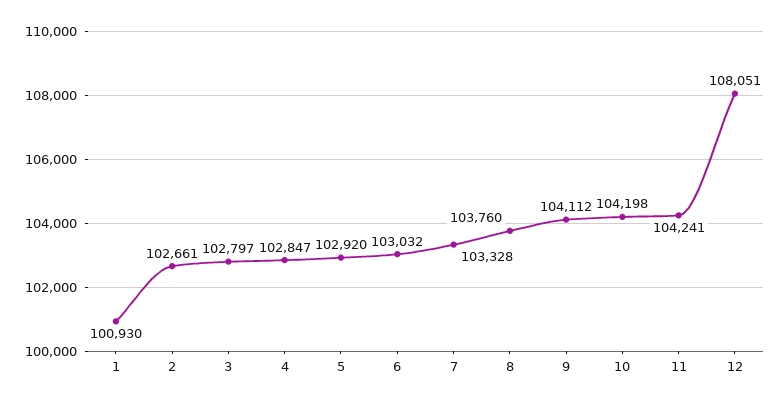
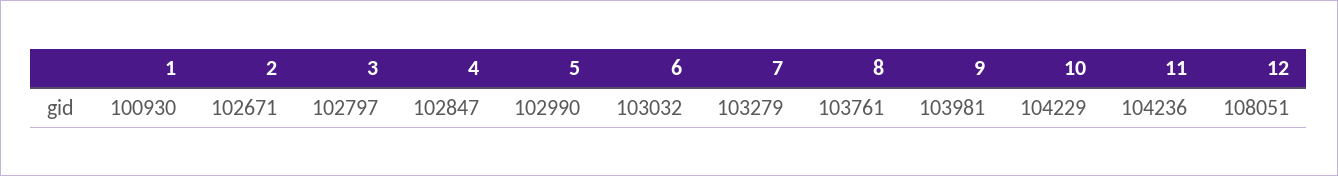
2: 102661 -> 102671
5: 102920 -> 102990
7: 103328 -> 103279
8: 103760 -> 103761
9: 104112 -> 103981
10: 104198 -> 104229
11: 104241 -> 104236

